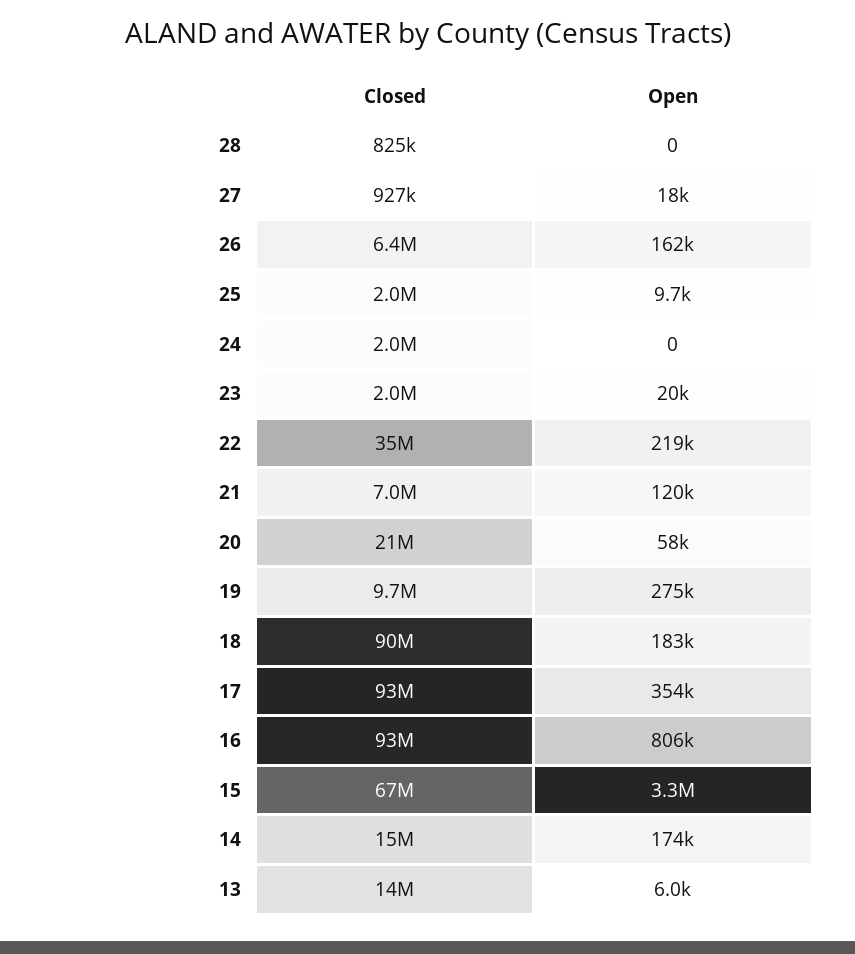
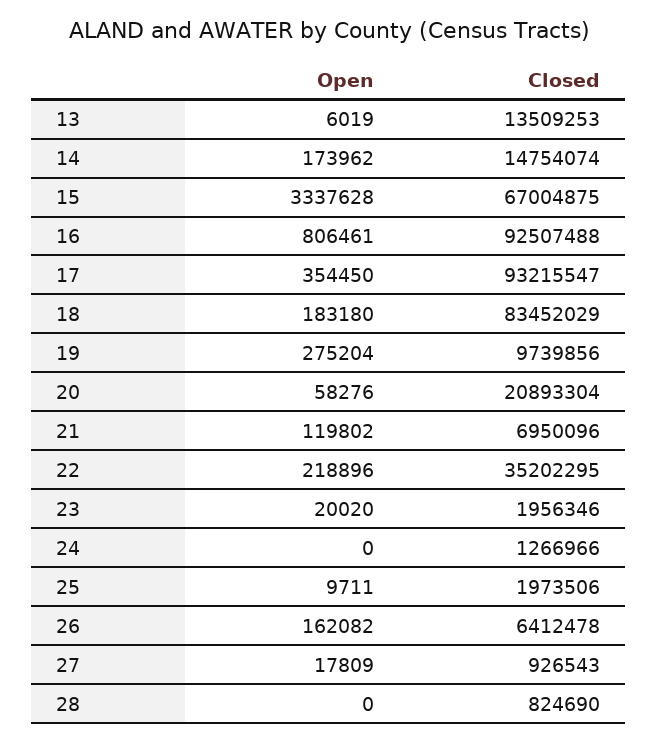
Closed, 24: 2000000 -> 1266966
Closed, 18: 90000000 -> 83452029

